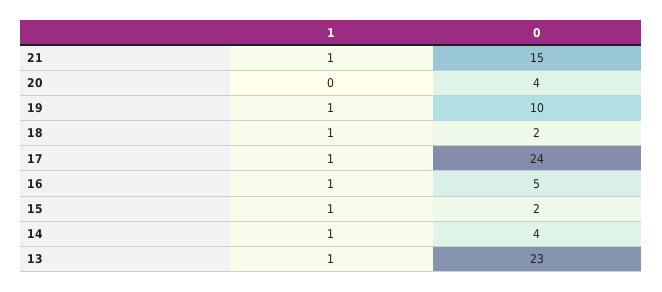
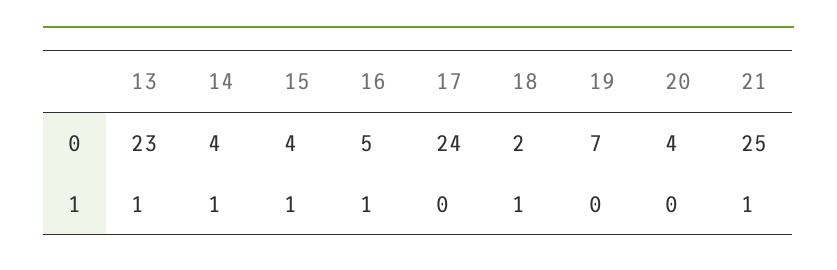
0, 21: 15 -> 25
1, 19: 1 -> 0
0, 19: 10 -> 7
1, 17: 1 -> 0
0, 15: 2 -> 4

